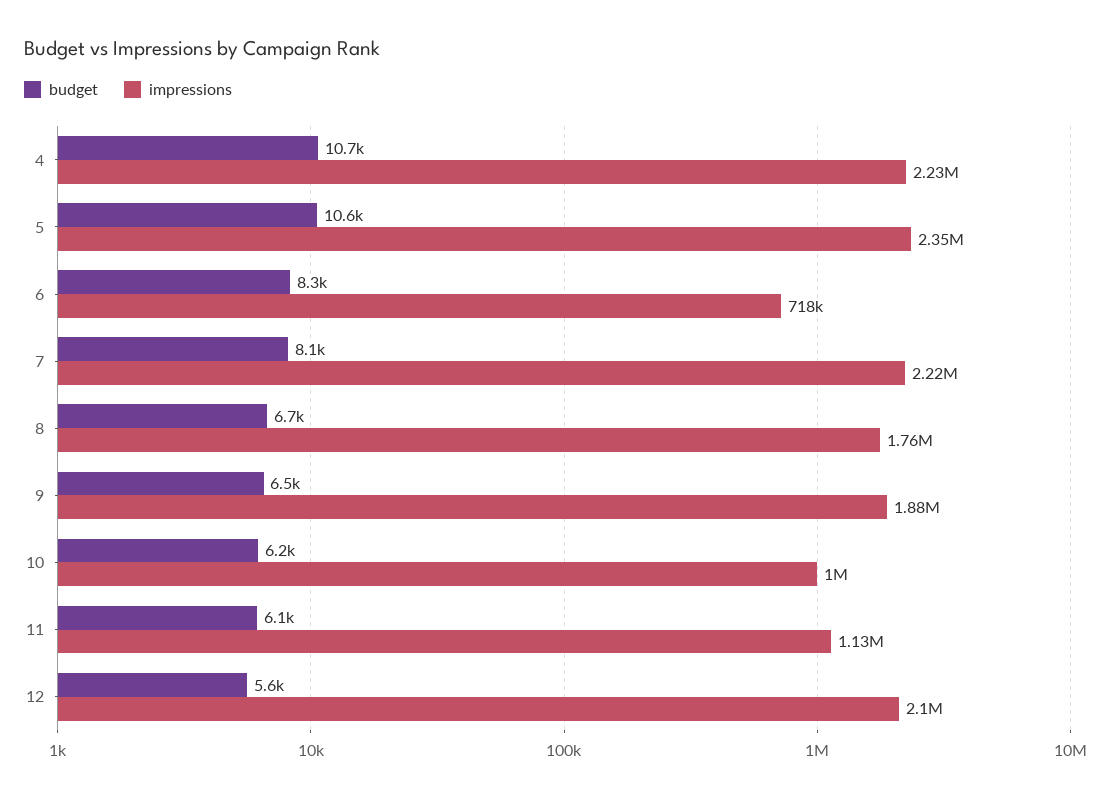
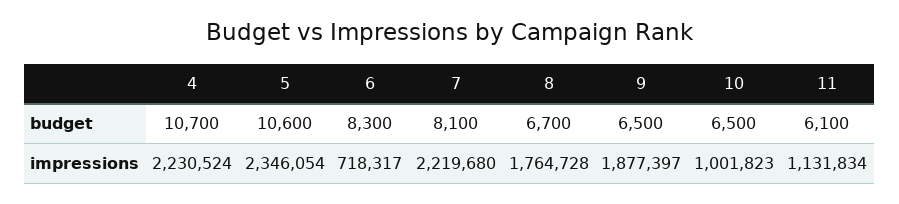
budget, 10: 6200 -> 6500
budget, 12: 5600 -> none
impressions, 12: 2100000 -> none

